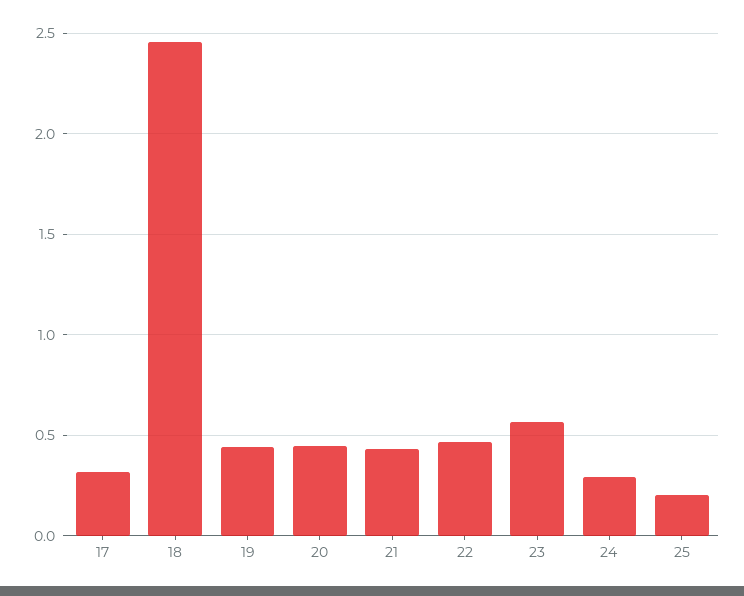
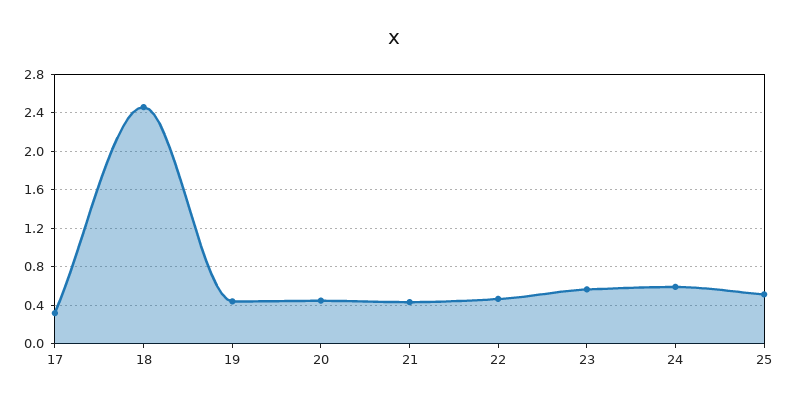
24: 0.3 -> 0.6
25: 0.2 -> 0.5

